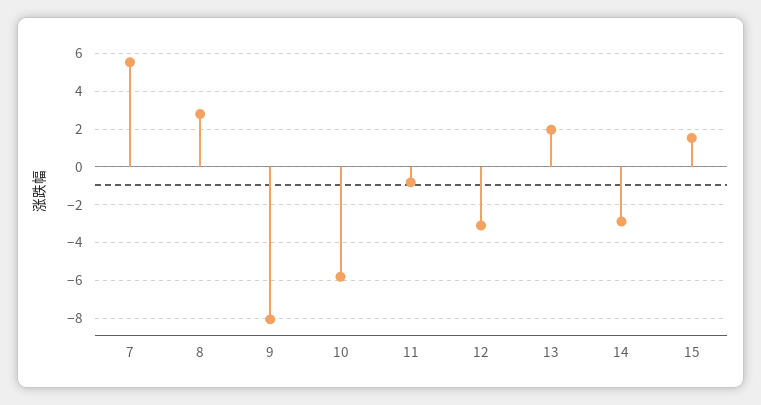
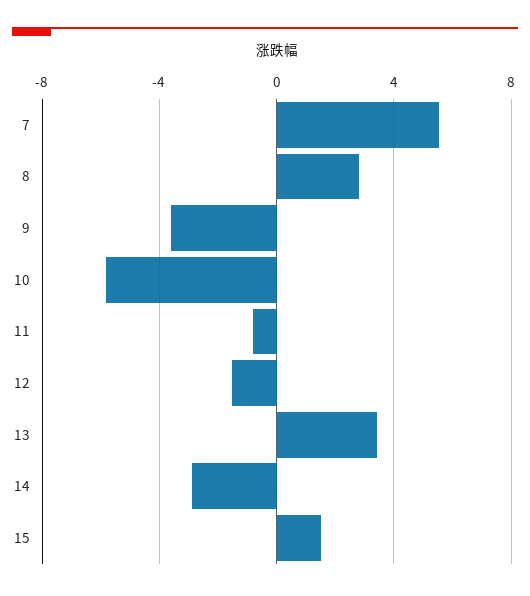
9: -8 -> -3.5
12: -3 -> -1.5
13: 2 -> 3.5

